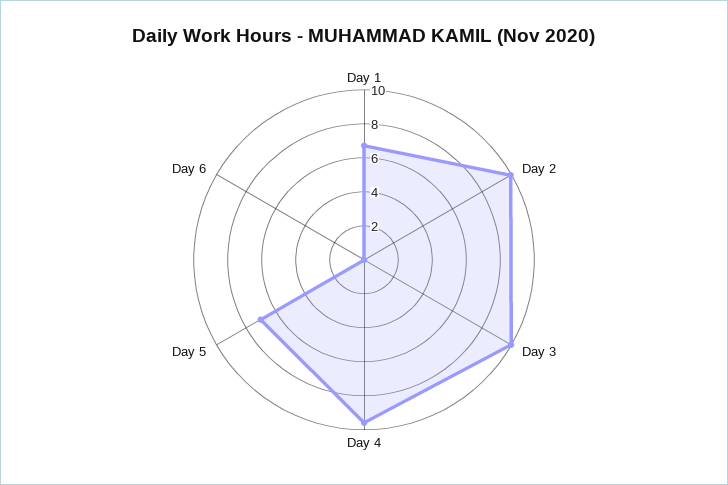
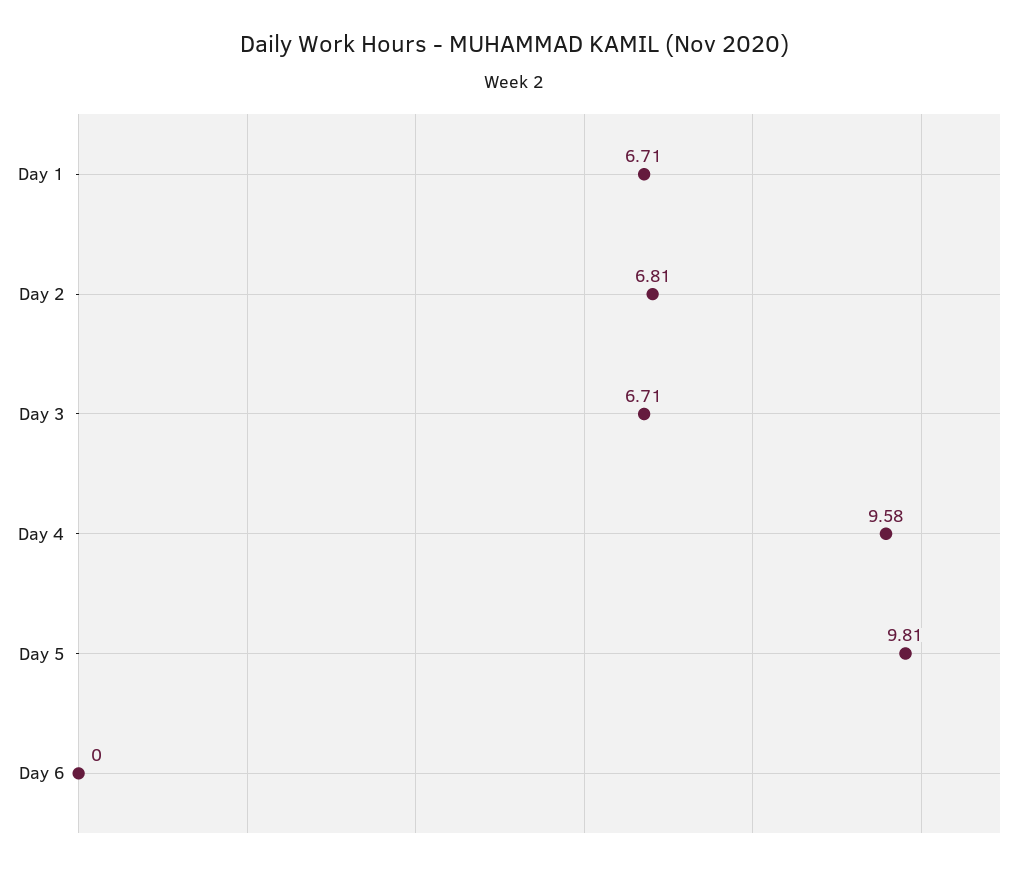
Day 2: 10 -> 6.81
Day 3: 10 -> 6.71
Day 5: 7 -> 9.81

